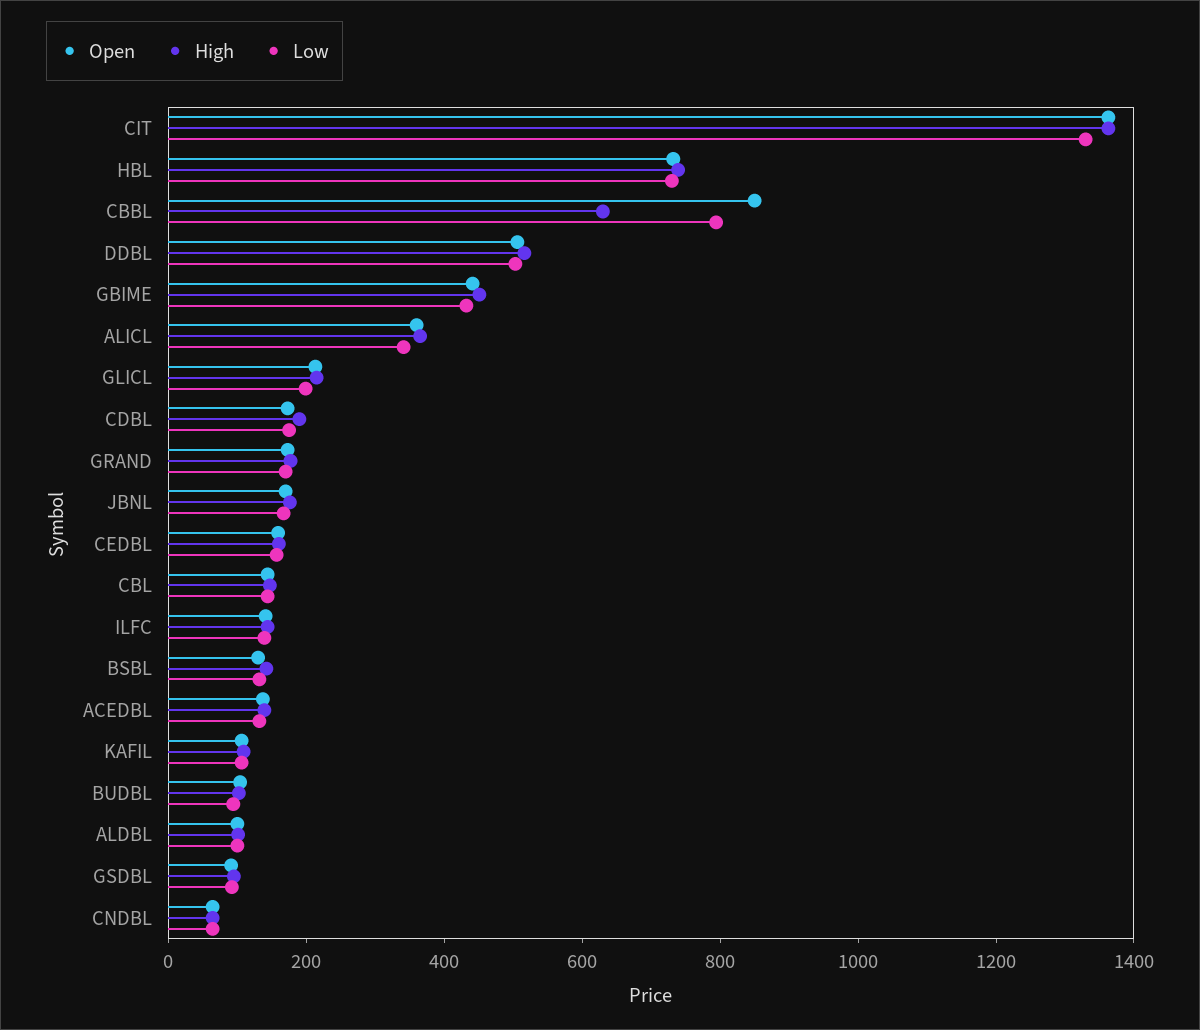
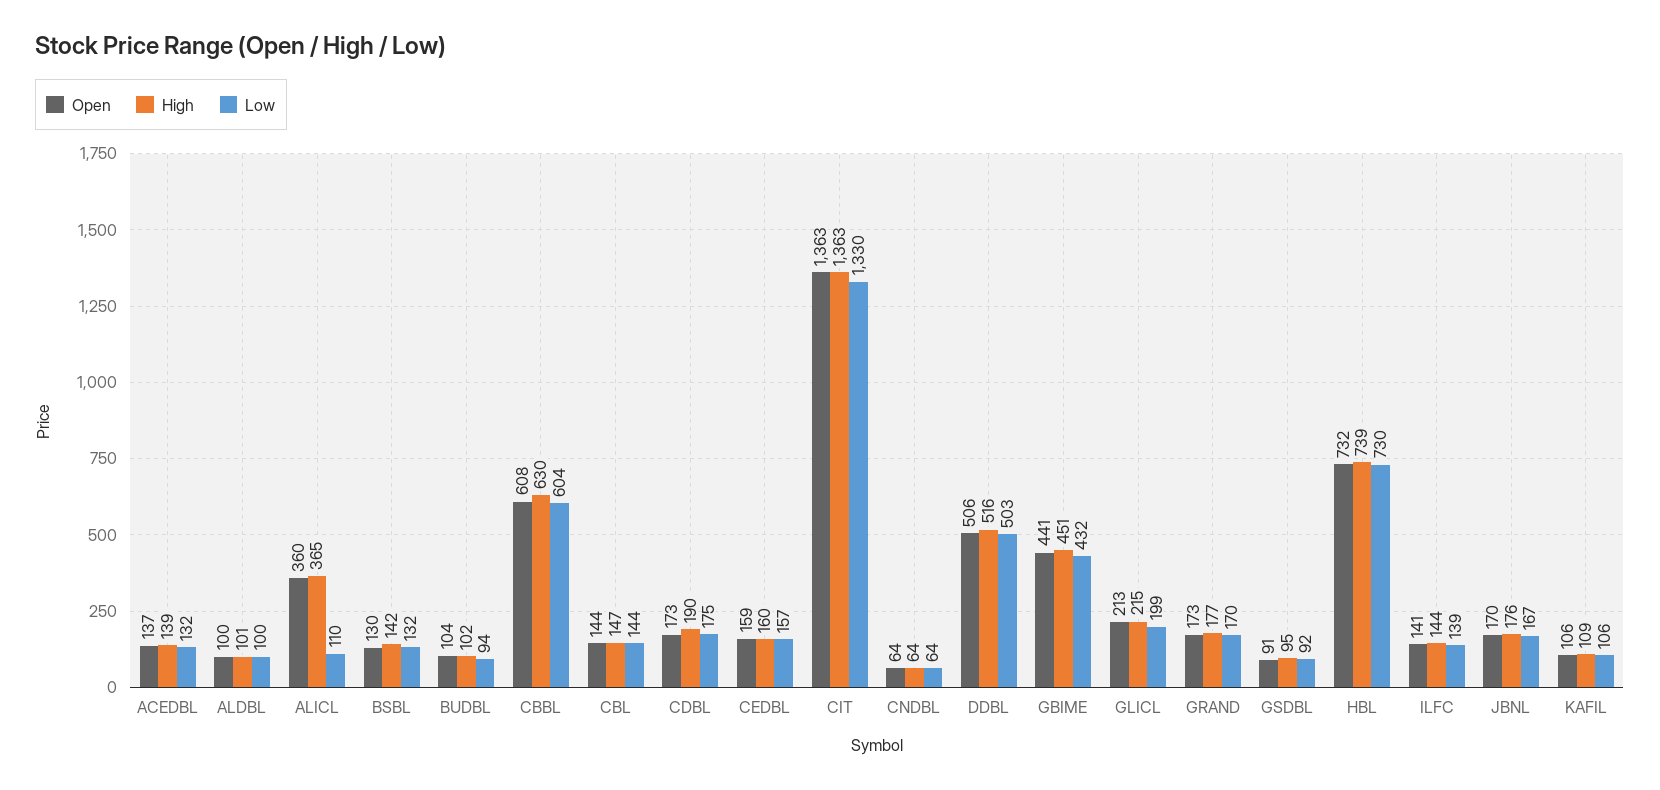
Open, CBBL: 850 -> 608
Low, CBBL: 800 -> 604
Low, ALICL: 350 -> 110

